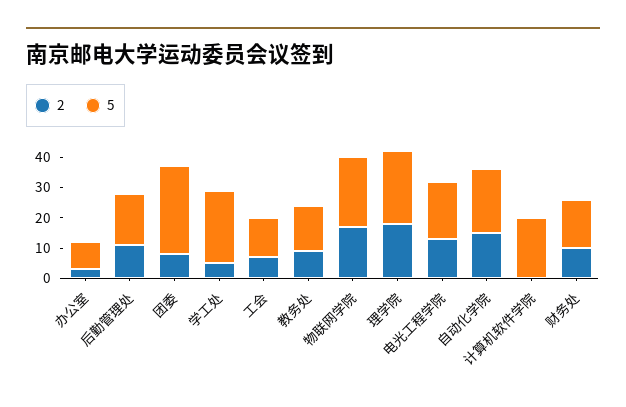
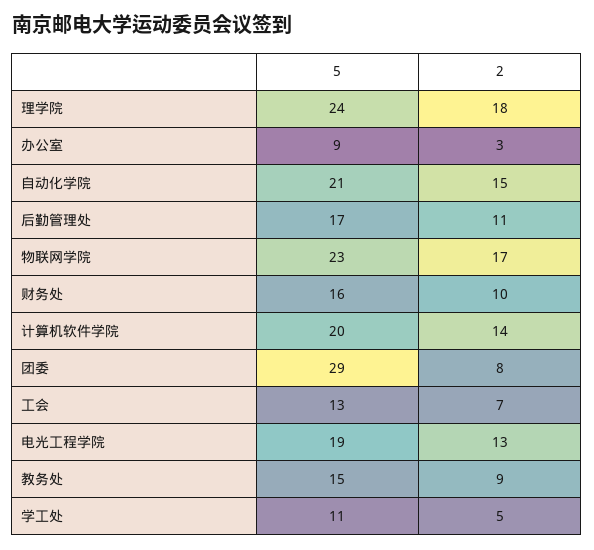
5, 学工处: 25 -> 11
2, 计算机软件学院: 0 -> 14

